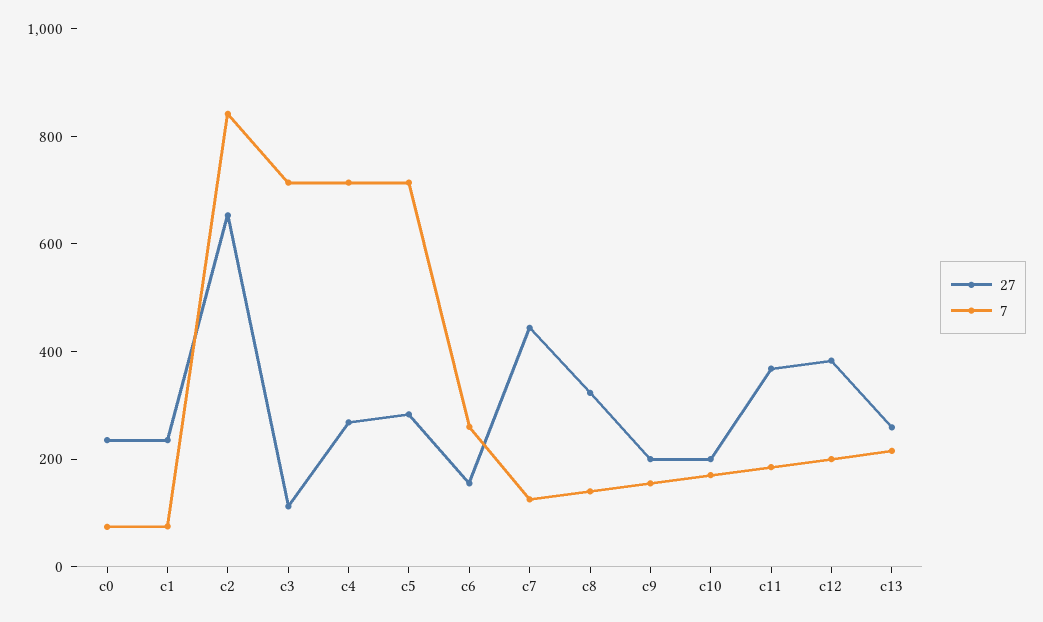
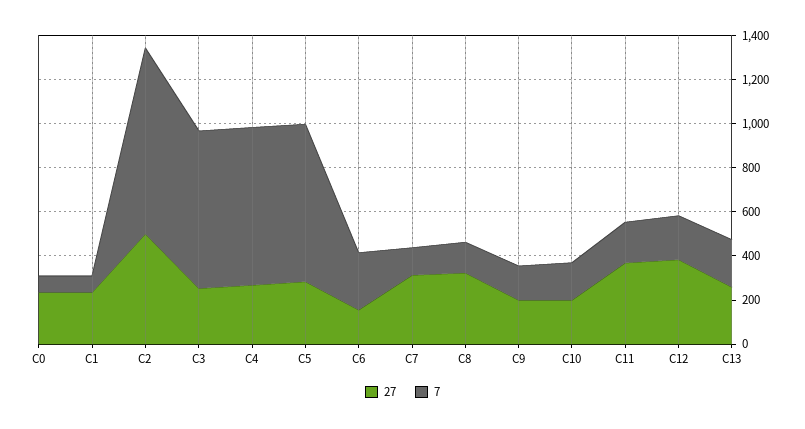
27, c2: 650 -> 500
27, c3: 100 -> 250
27, c7: 450 -> 300

